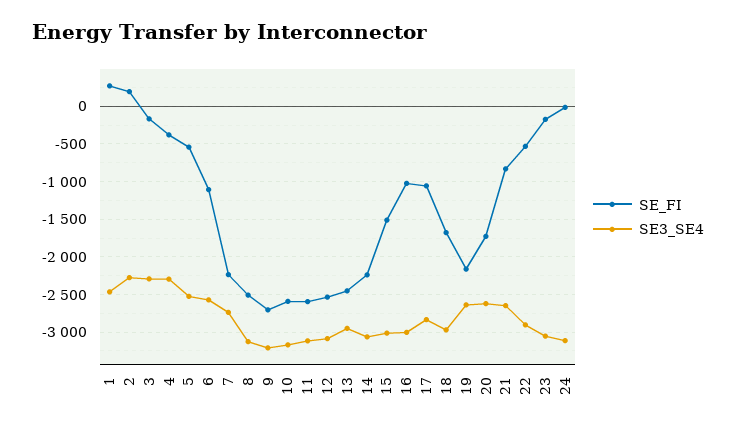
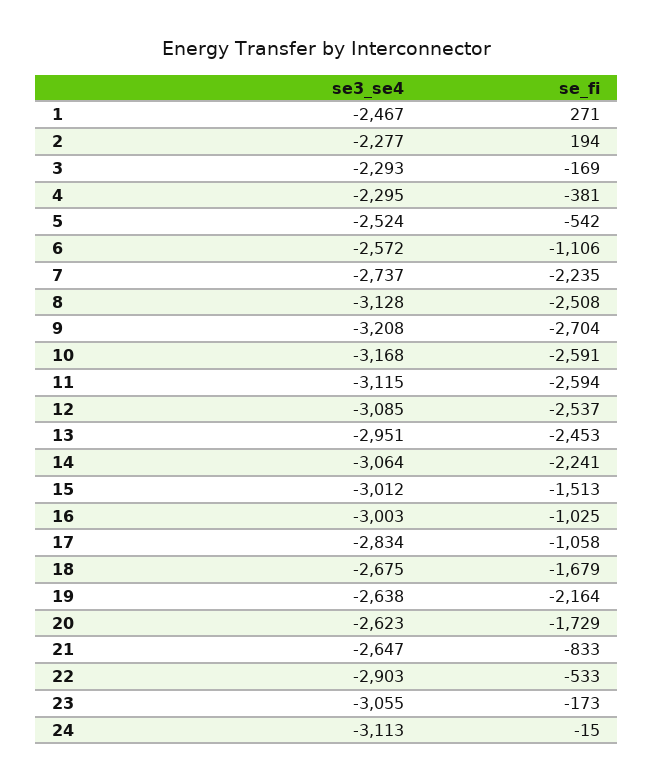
SE3_SE4, 18: -3000 -> -2675

